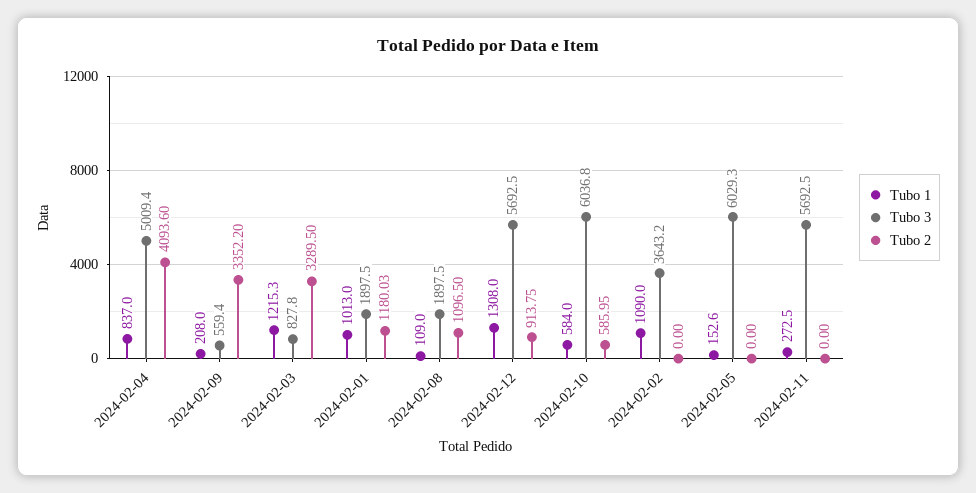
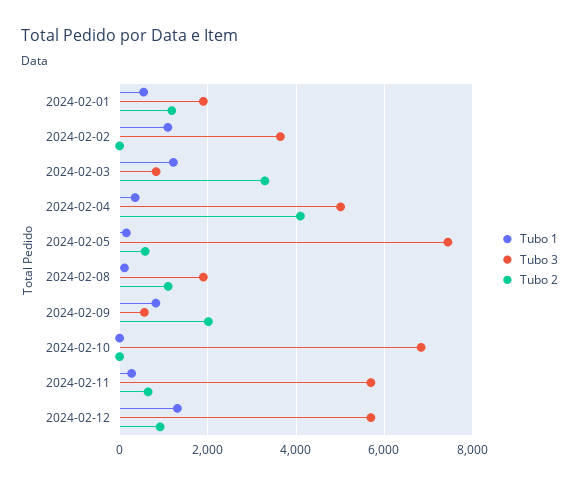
Tubo 1, 2024-02-04: 837 -> 400
Tubo 1, 2024-02-09: 208 -> 800
Tubo 2, 2024-02-09: 3352.2 -> 2000
Tubo 1, 2024-02-01: 1013 -> 600
Tubo 1, 2024-02-10: 584 -> 0
Tubo 3, 2024-02-10: 6036.8 -> 6800
Tubo 2, 2024-02-10: 585.95 -> 0
Tubo 3, 2024-02-05: 6029.3 -> 7400
Tubo 2, 2024-02-05: 0 -> 600
Tubo 2, 2024-02-11: 0 -> 600

